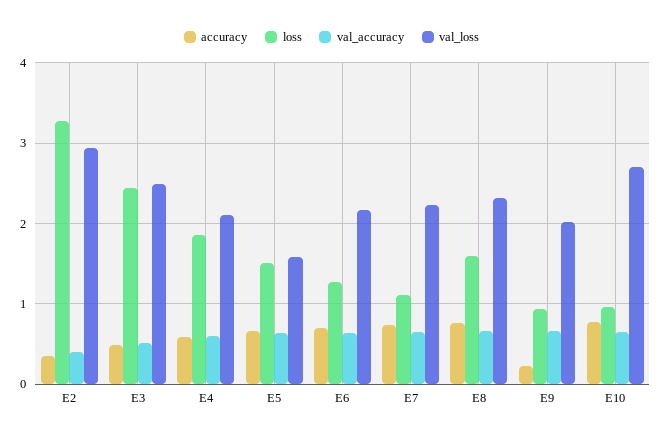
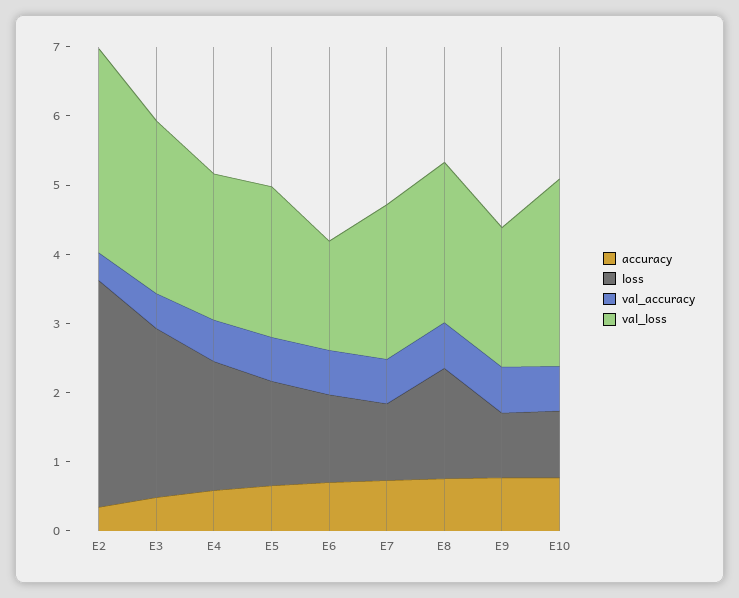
val_loss, E5: 1.6 -> 2.2
val_loss, E6: 2.2 -> 1.6
accuracy, E9: 0.2 -> 0.8

